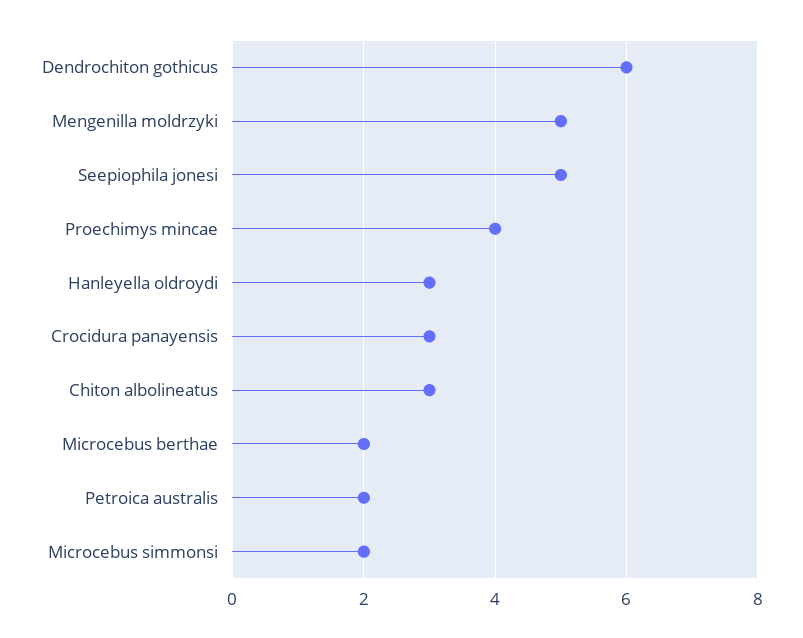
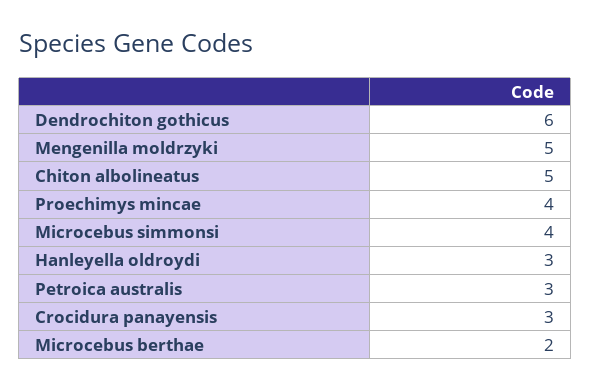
Seepiophila jonesi: 5 -> none
Chiton albolineatus: 3 -> 5
Petroica australis: 2 -> 3
Microcebus simmonsi: 2 -> 4

